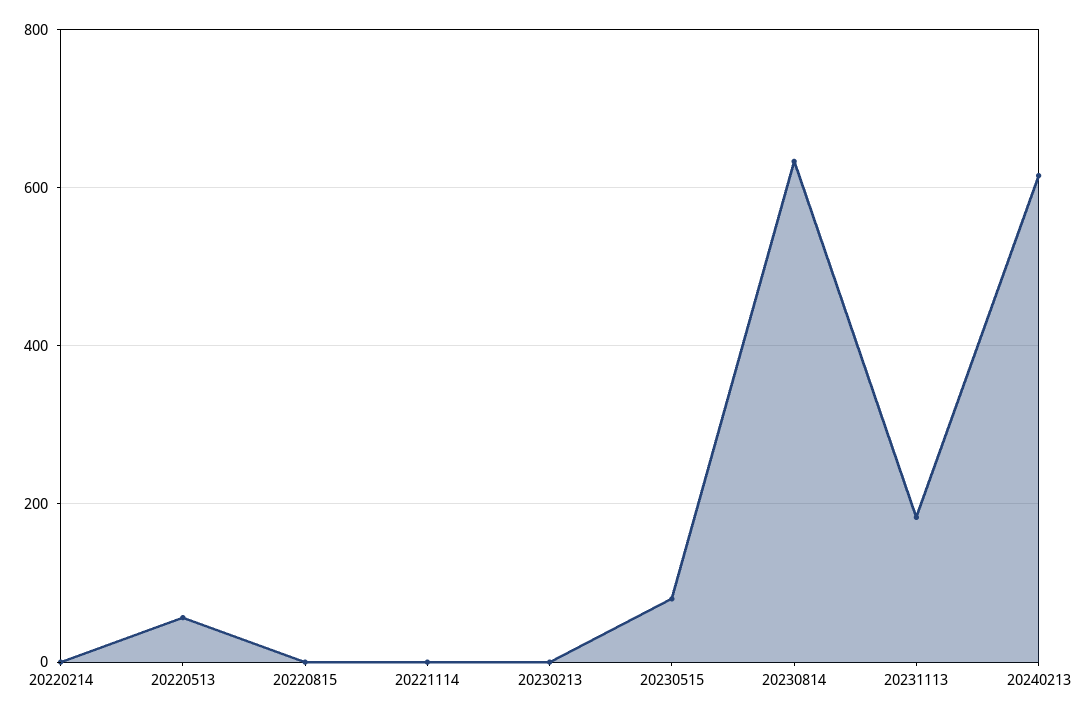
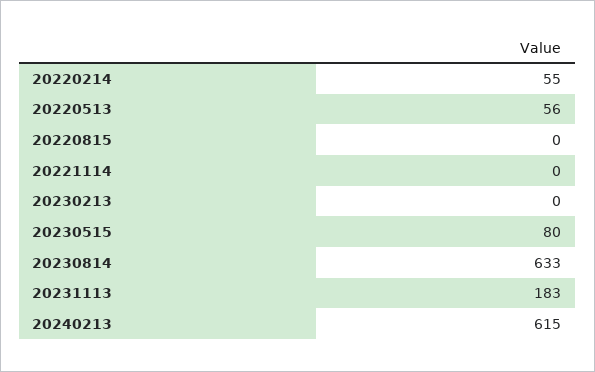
20220214: 0 -> 55

